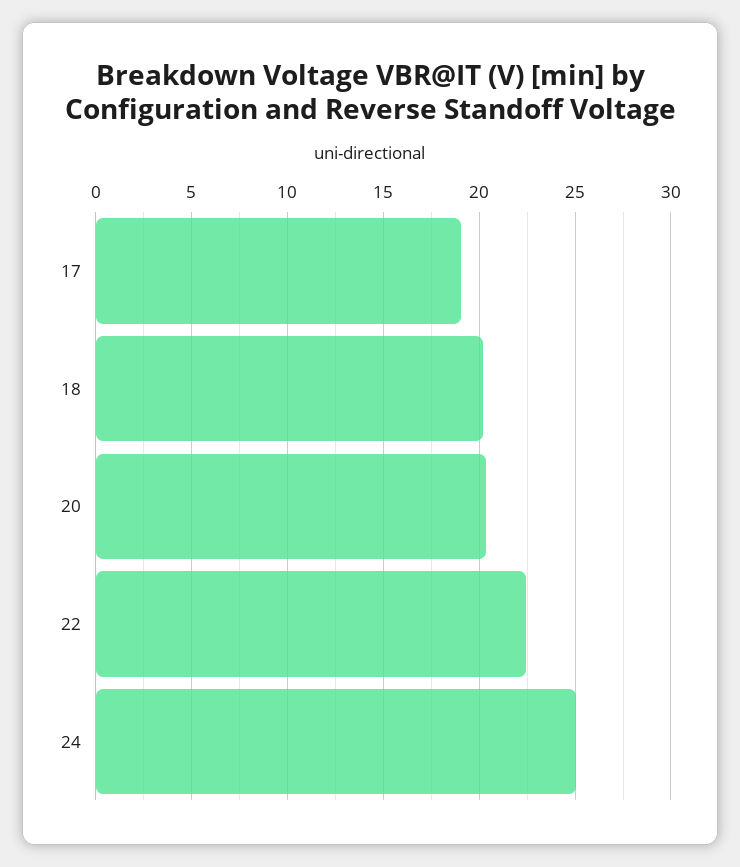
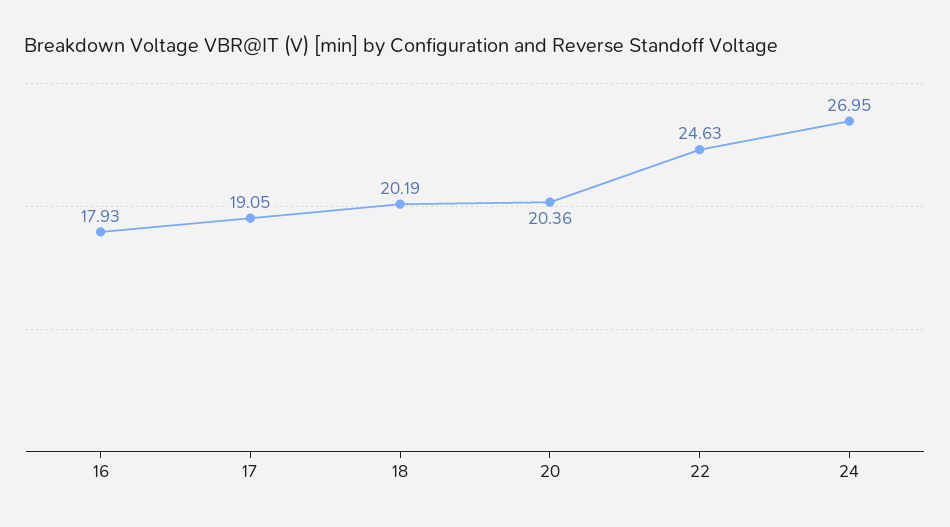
22: 22.5 -> 24.63
24: 25 -> 26.95
16: none -> 17.93

